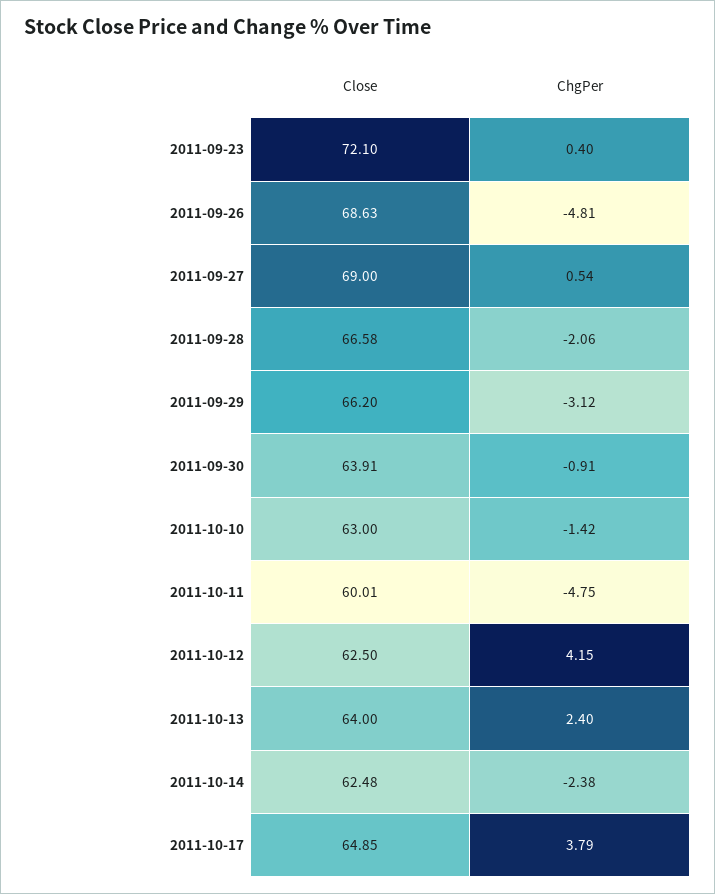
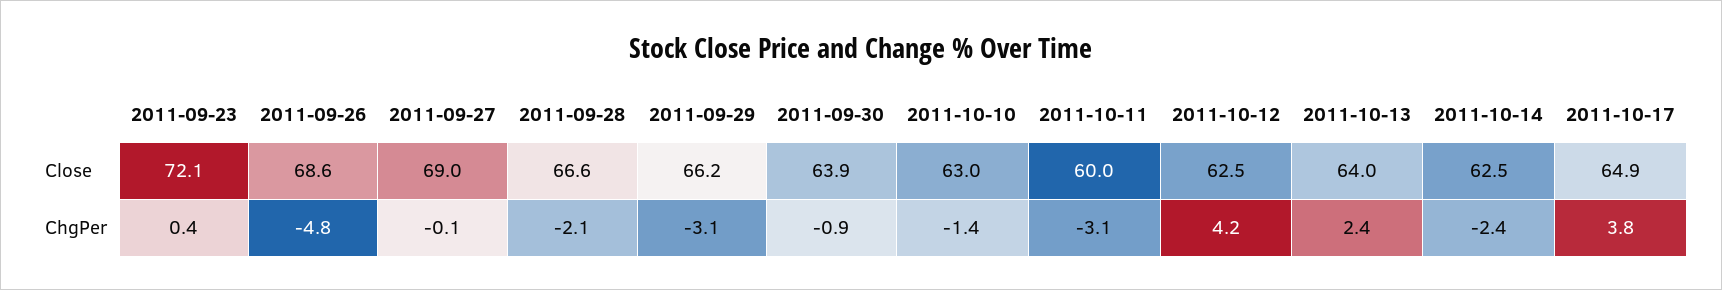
ChgPer, 2011-09-27: 0.54 -> -0.1
ChgPer, 2011-10-11: -4.75 -> -3.1

